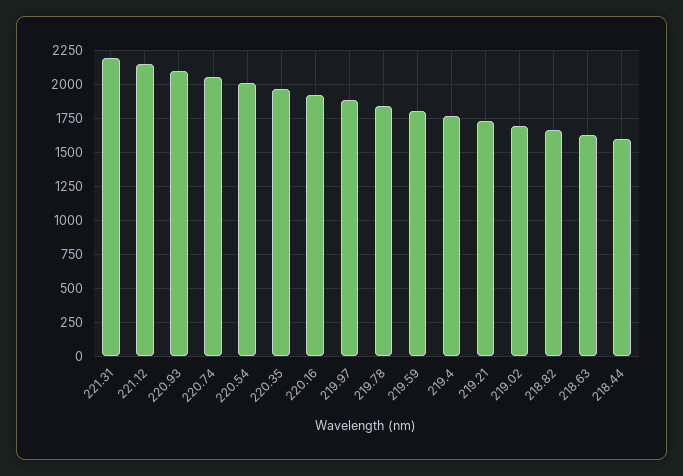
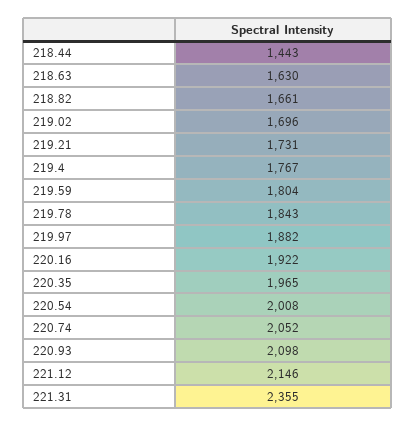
221.31: 2200 -> 2355
218.44: 1600 -> 1443

